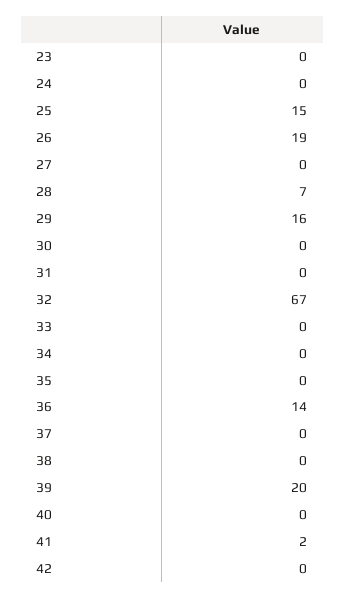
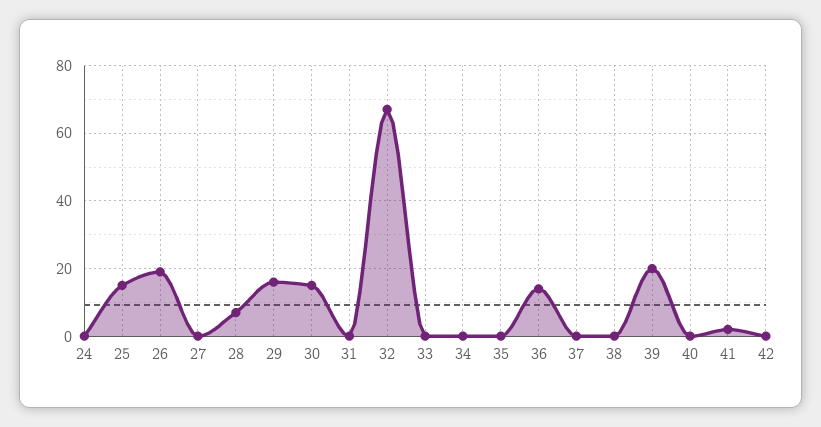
23: 0 -> none
30: 0 -> 15

